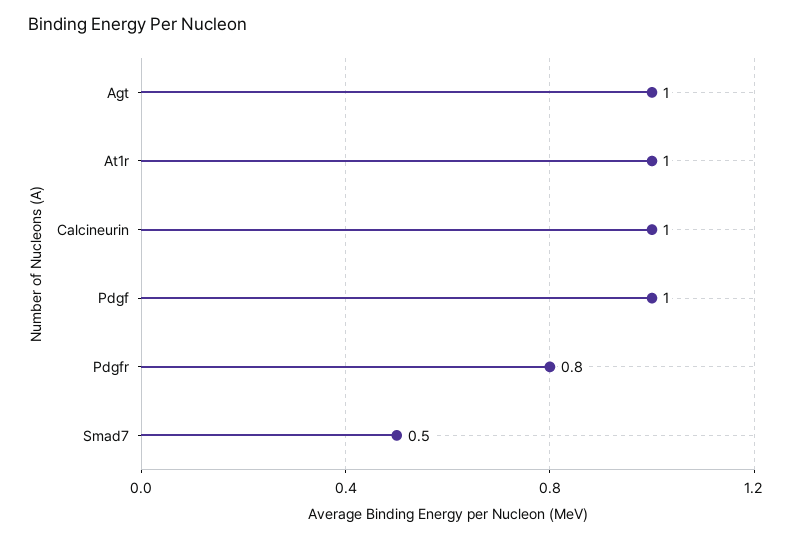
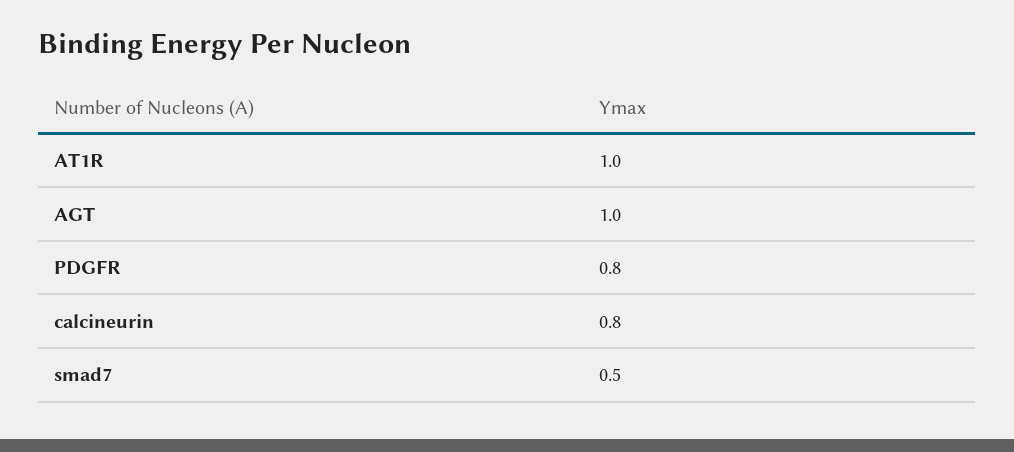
Calcineurin: 1 -> 0.8
Pdgf: 1 -> none

